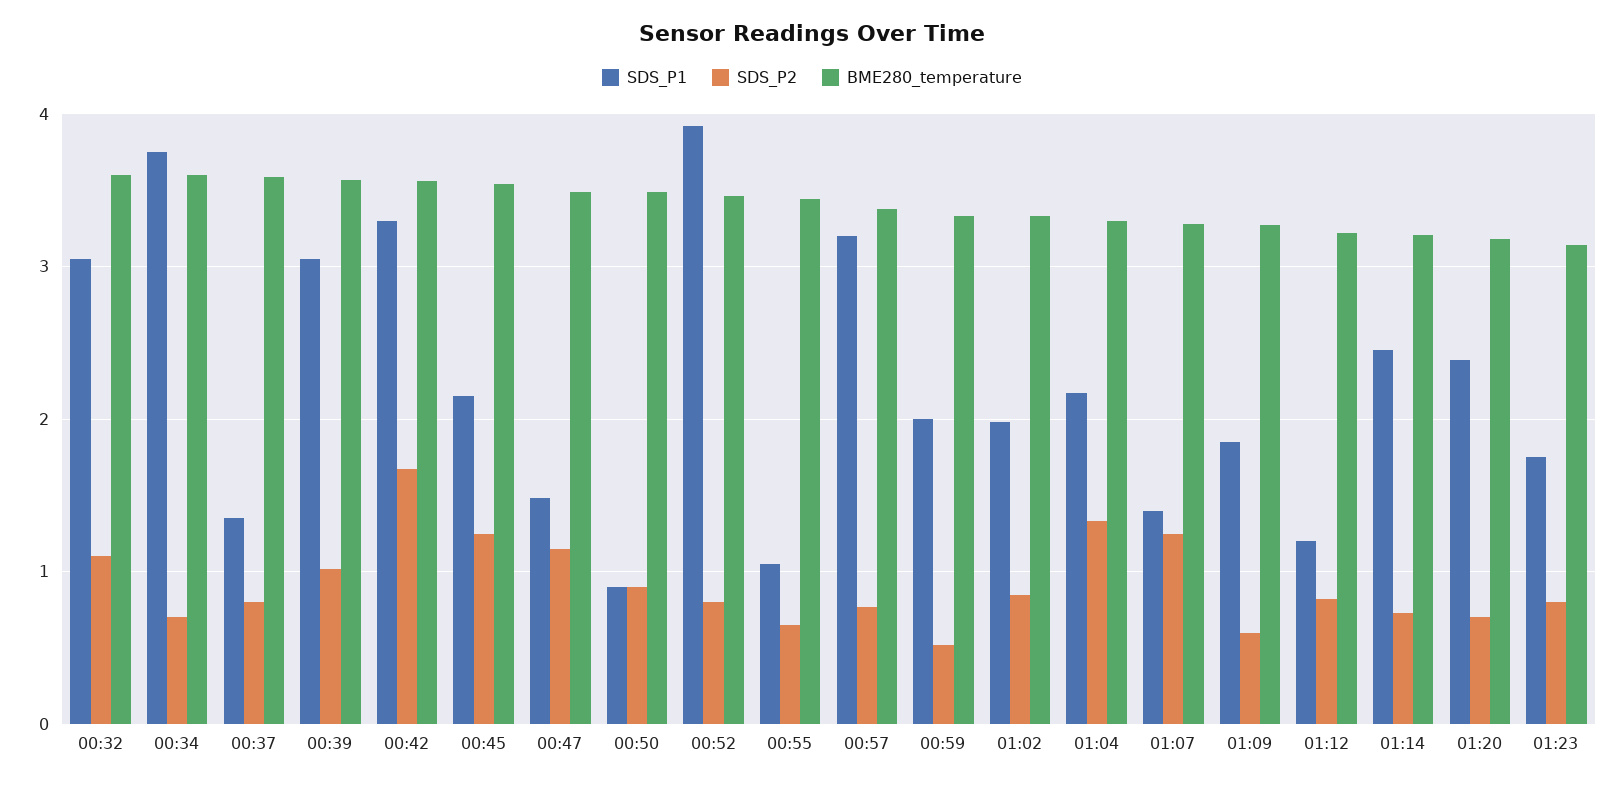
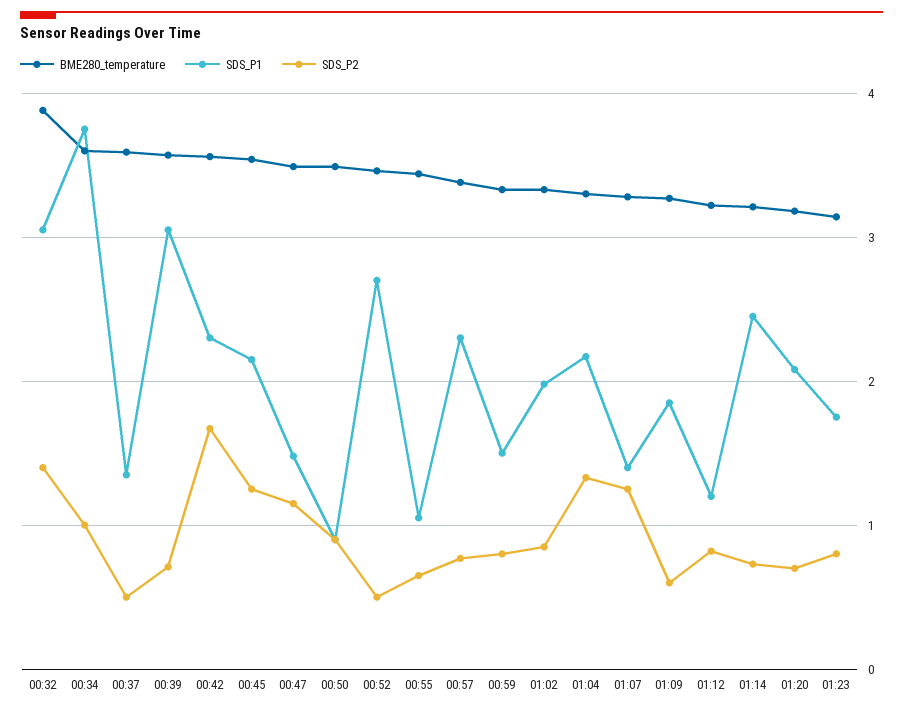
SDS_P2, 00:32: 1.1 -> 1.4
BME280_temperature, 00:32: 3.6 -> 3.9
SDS_P2, 00:34: 0.7 -> 1
SDS_P2, 00:37: 0.8 -> 0.5
SDS_P2, 00:39: 1 -> 0.7
SDS_P1, 00:42: 3.3 -> 2.3
SDS_P1, 00:52: 3.9 -> 2.7
SDS_P2, 00:52: 0.8 -> 0.5
SDS_P1, 00:57: 3.2 -> 2.3
SDS_P1, 00:59: 2 -> 1.5
SDS_P2, 00:59: 0.5 -> 0.8
SDS_P1, 01:20: 2.4 -> 2.1

